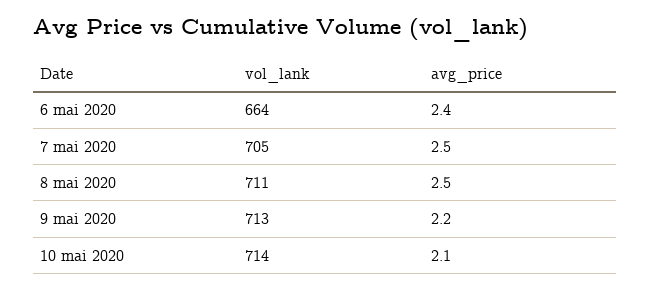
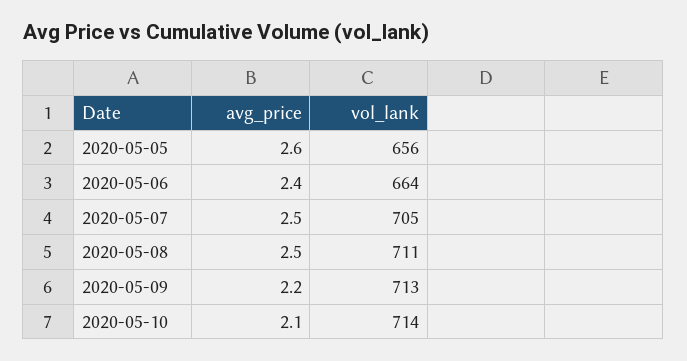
avg_price, 2020-05-05: none -> 2.6
vol_lank, 2020-05-05: none -> 656

